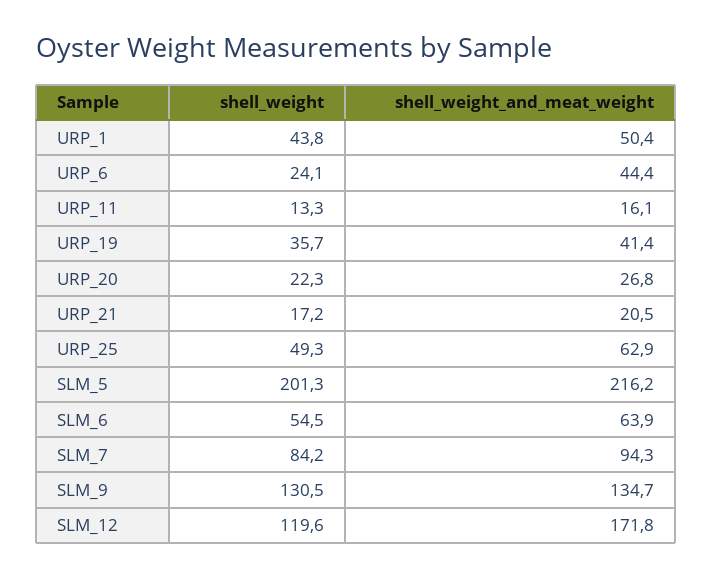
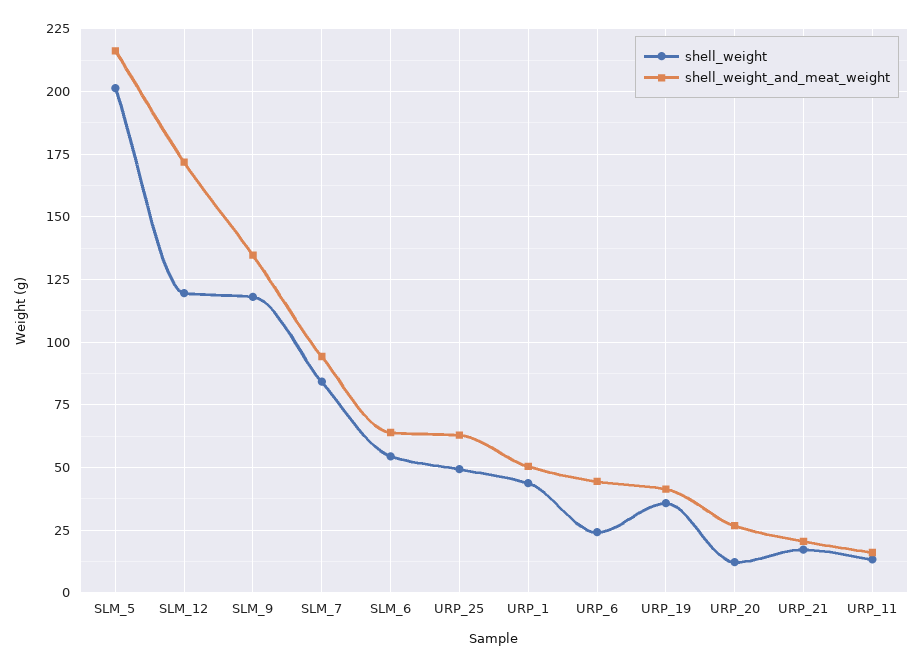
shell_weight, URP_20: 22.3 -> 12.5
shell_weight, SLM_9: 130.5 -> 117.5

